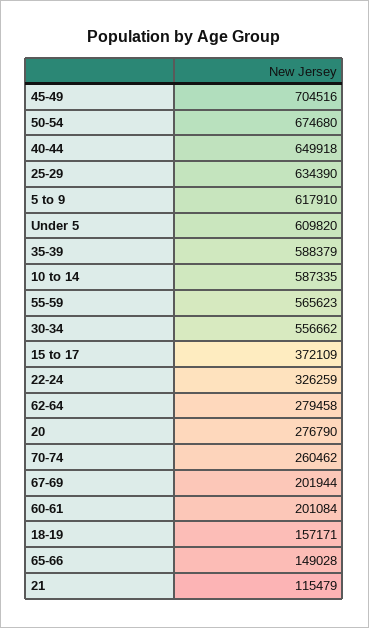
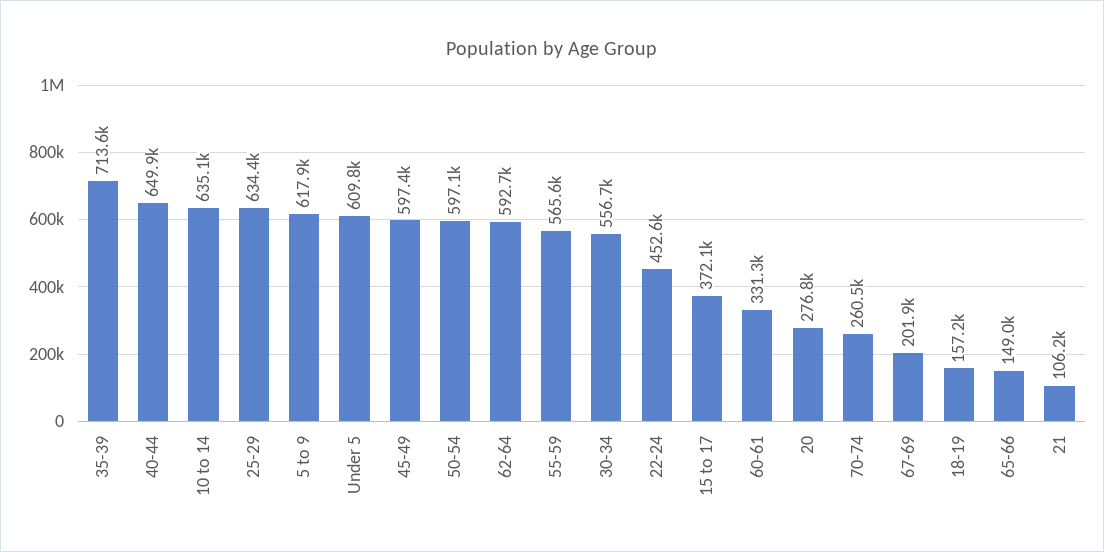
45-49: 704516 -> 597400
50-54: 674680 -> 597100
35-39: 588379 -> 713600
10 to 14: 587335 -> 635100
22-24: 326259 -> 452600
62-64: 279458 -> 592700
60-61: 201084 -> 331300
21: 115479 -> 106200

